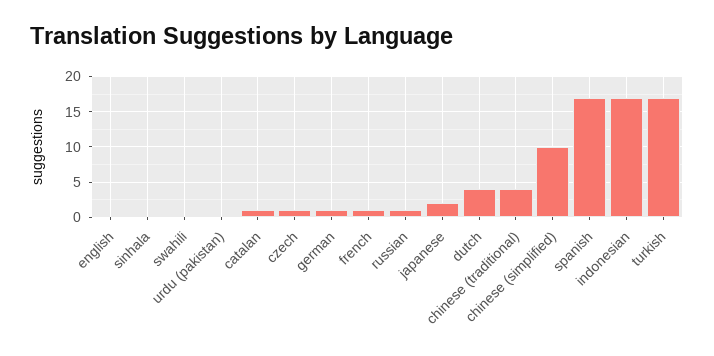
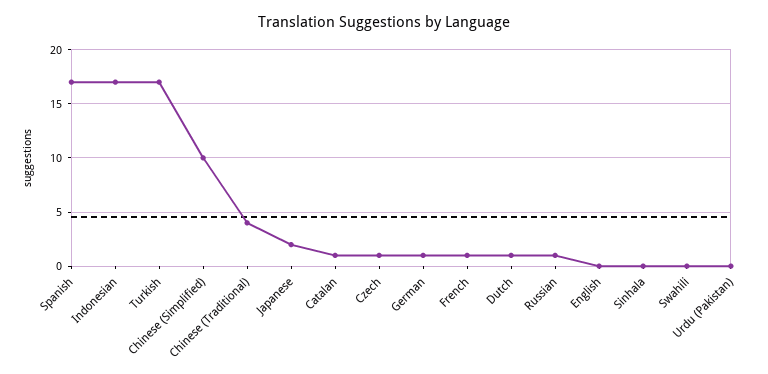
dutch: 4 -> 1

